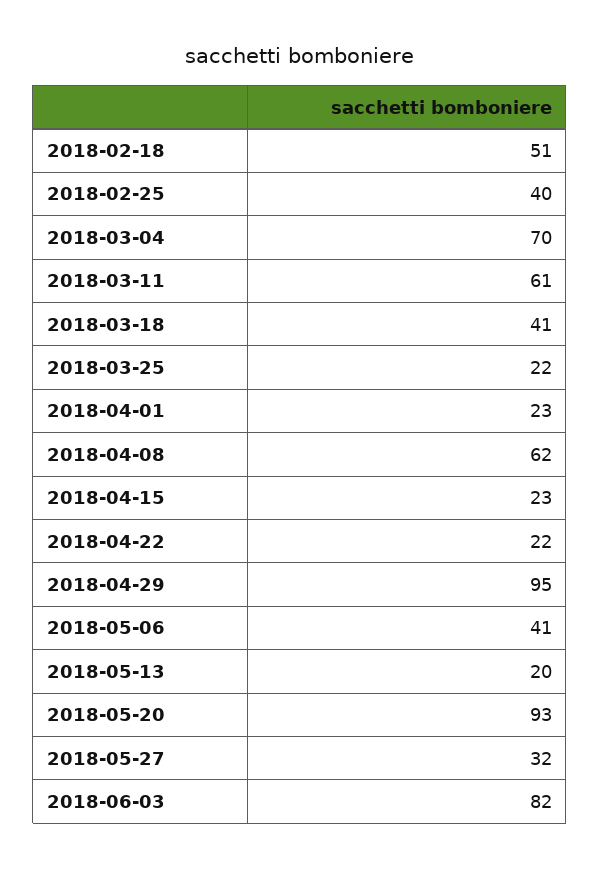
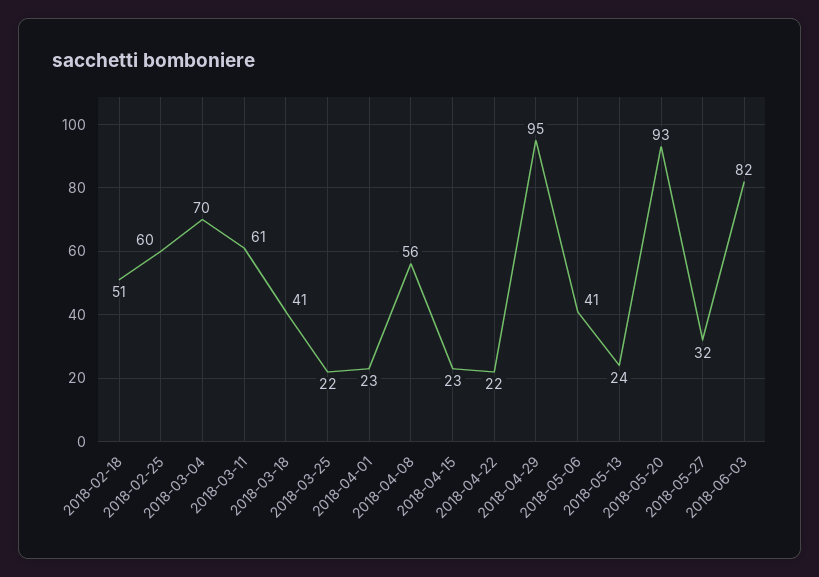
2018-02-25: 40 -> 60
2018-04-08: 62 -> 56
2018-05-13: 20 -> 24

